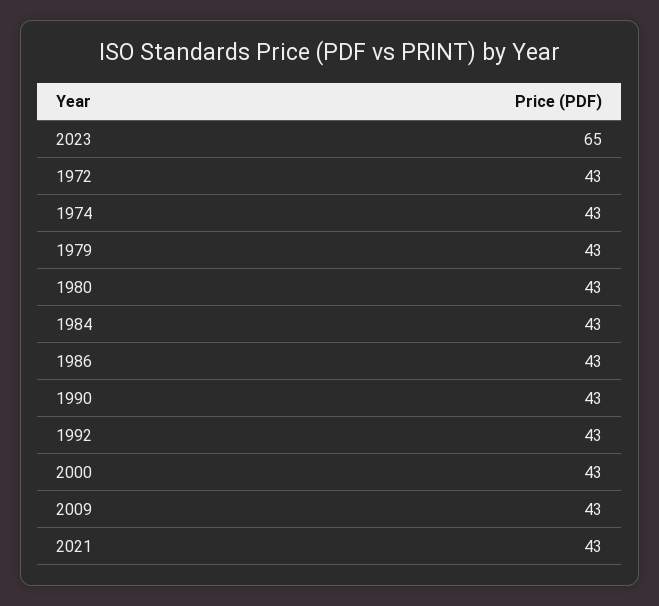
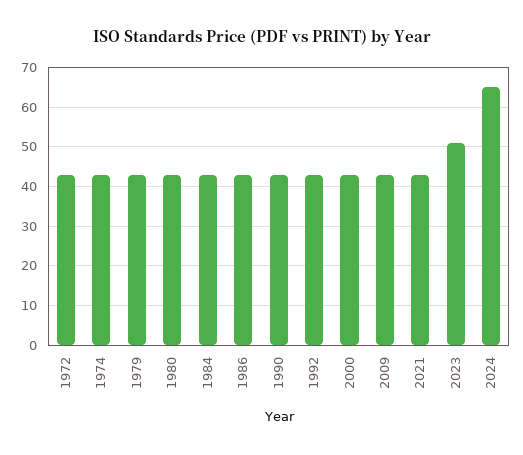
2023: 65 -> 50
2024: none -> 65

